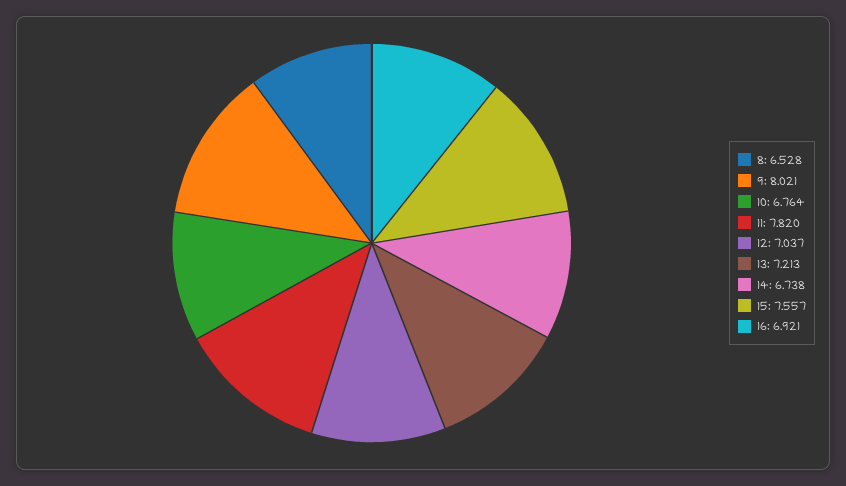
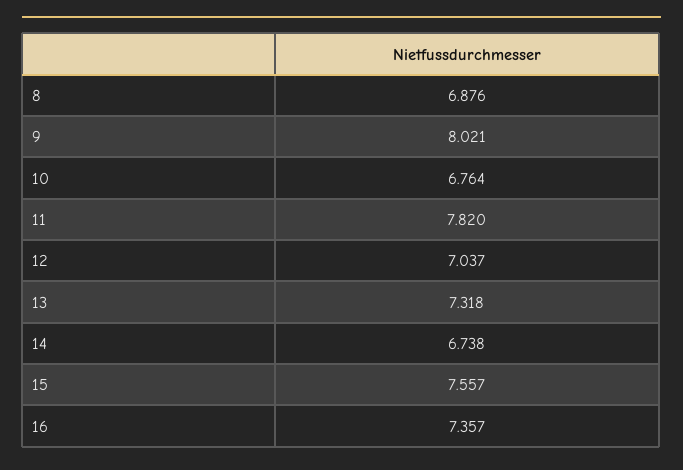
8: 6.528 -> 6.876
13: 7.213 -> 7.318
16: 6.921 -> 7.357

